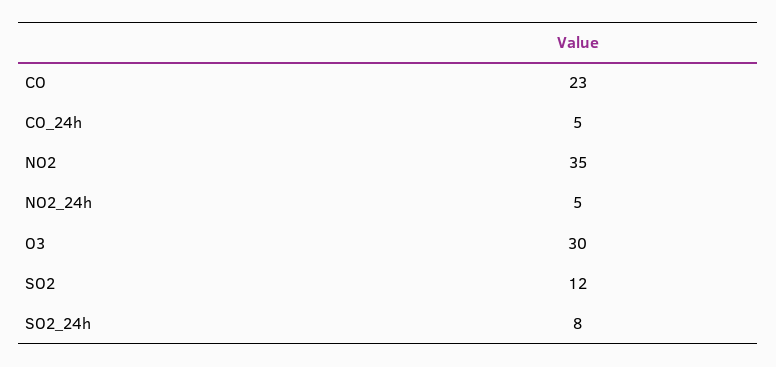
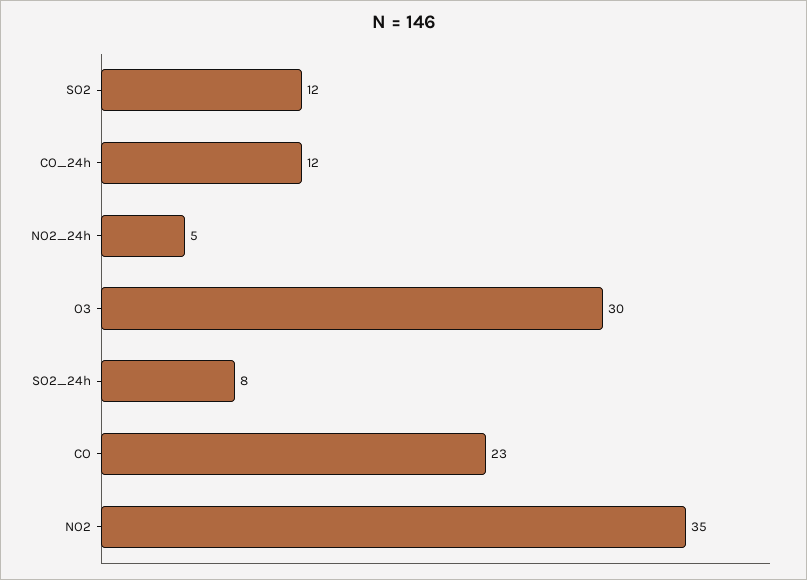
CO_24h: 5 -> 12

